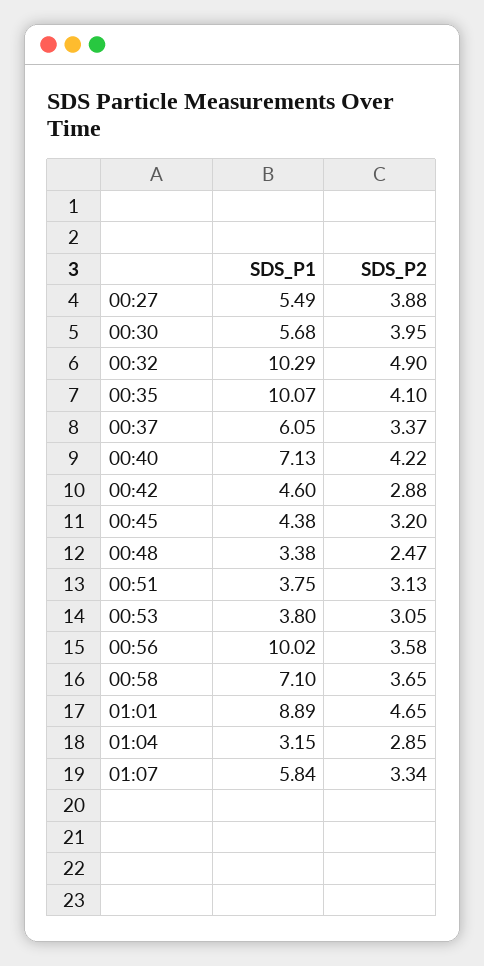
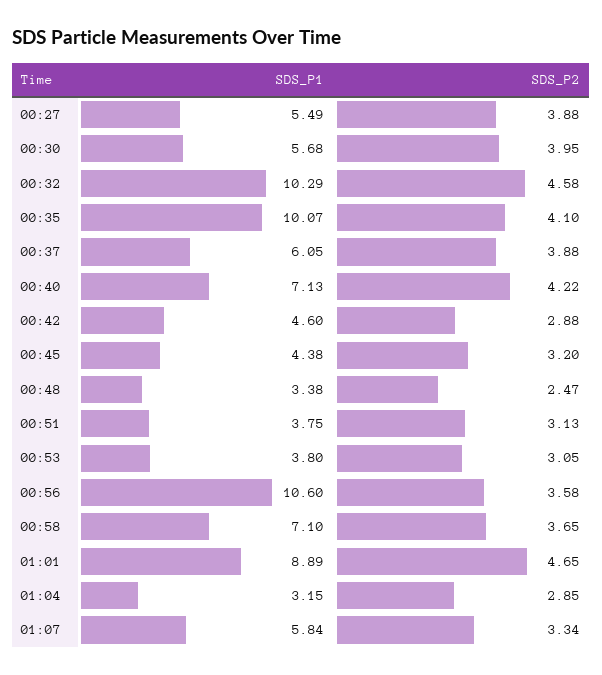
SDS_P2, 00:32: 4.9 -> 4.58
SDS_P2, 00:37: 3.37 -> 3.88
SDS_P1, 00:56: 10.02 -> 10.6

